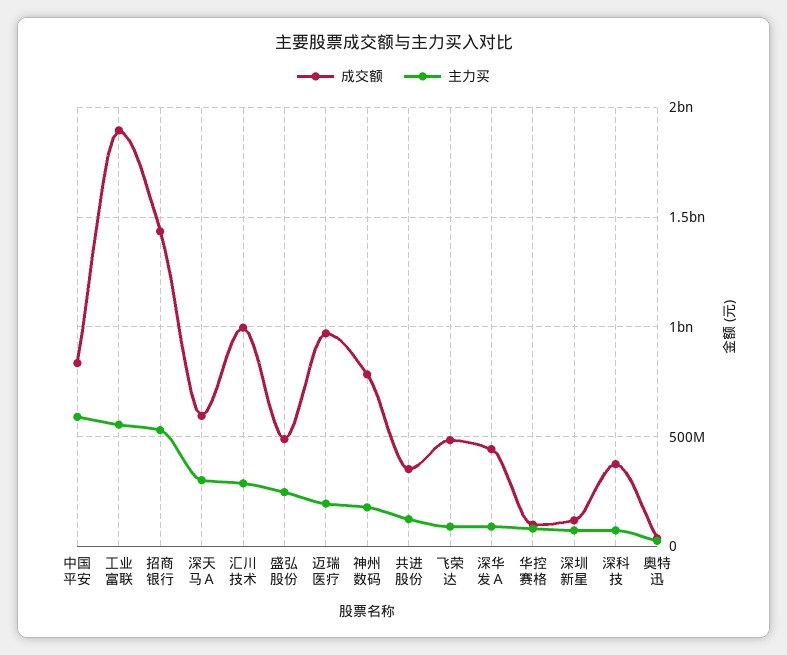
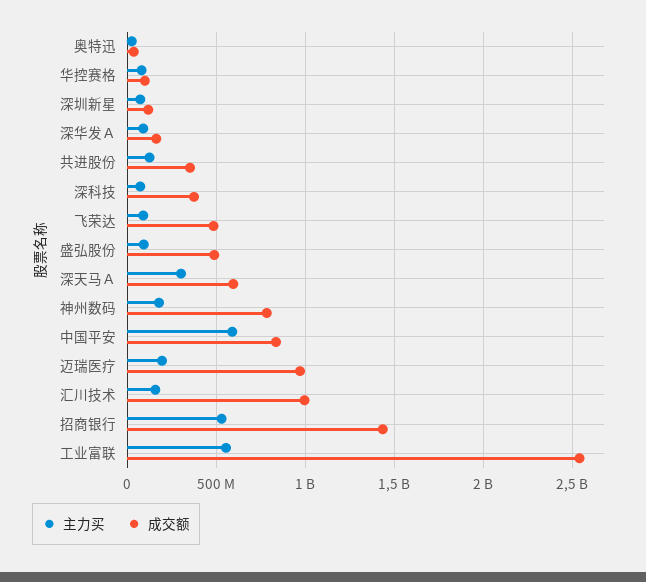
成交额, 工业富联: 1900000000 -> 2550000000
主力买, 汇川技术: 300000000 -> 150000000
主力买, 盛弘股份: 250000000 -> 100000000
成交额, 深华发Ａ: 450000000 -> 150000000

